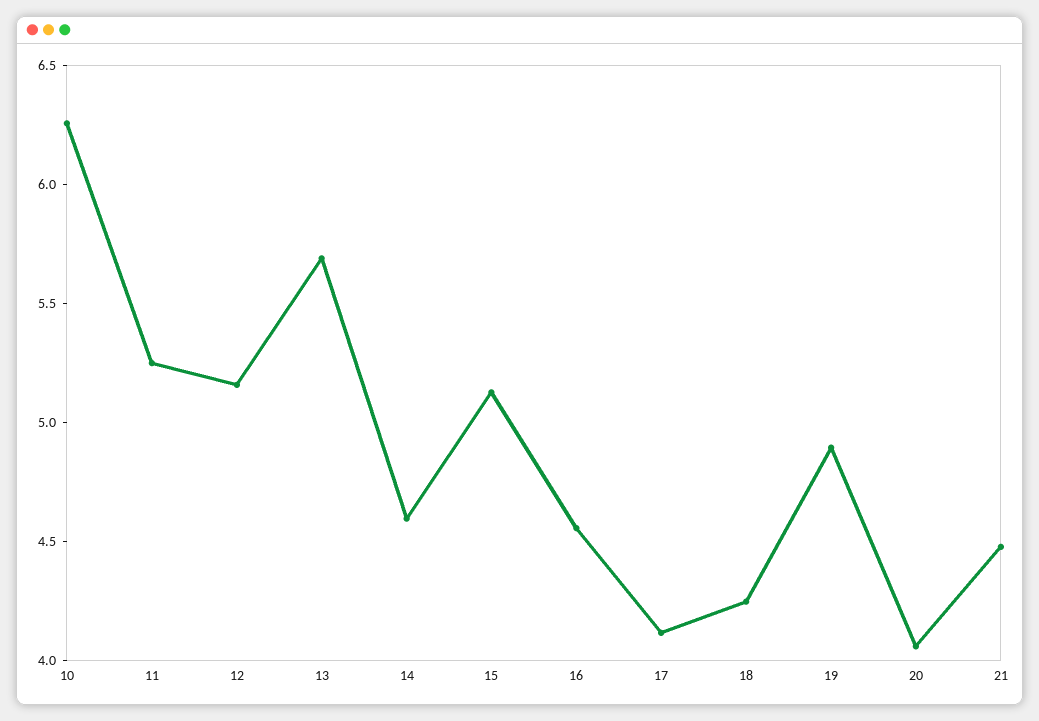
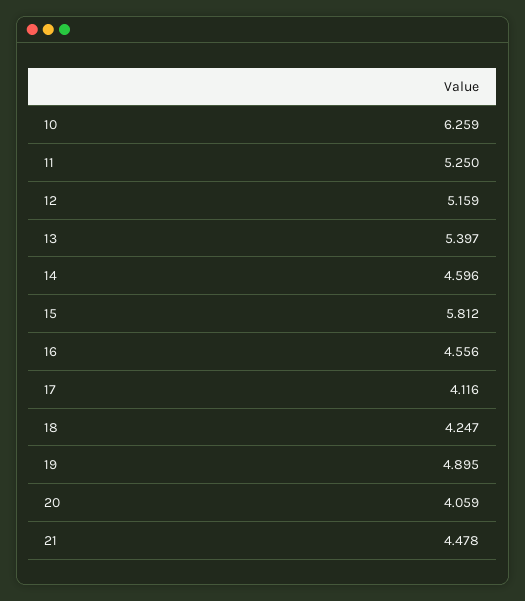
13: 5.7 -> 5.397
15: 5.1 -> 5.812

